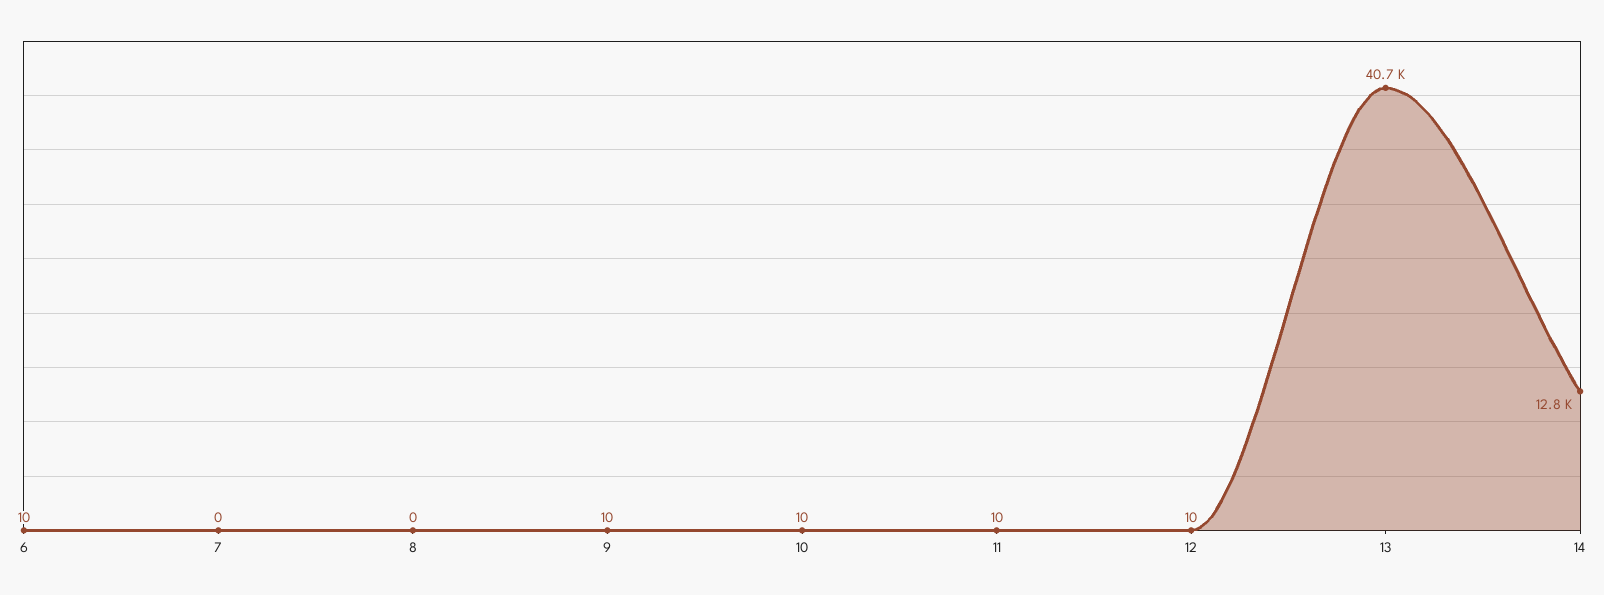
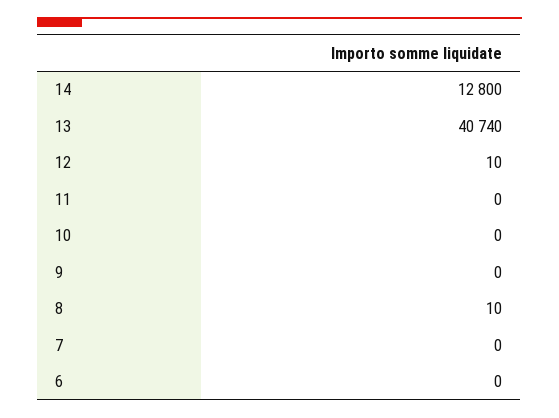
6: 10 -> 0
8: 0 -> 10
9: 10 -> 0
10: 10 -> 0
11: 10 -> 0

